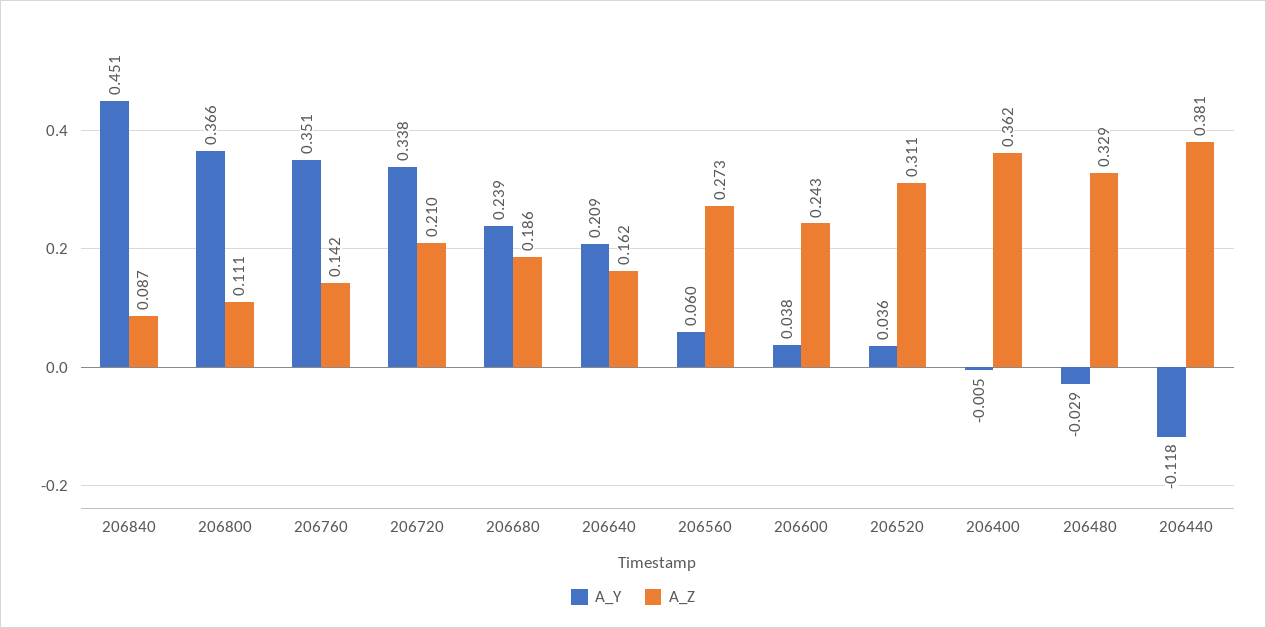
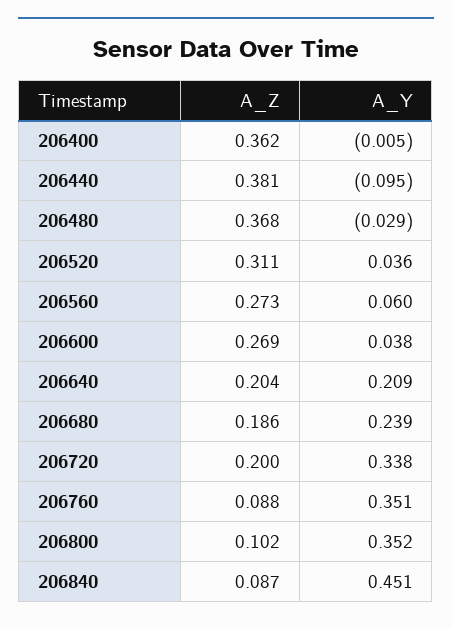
A_Y, 206800: 0.366 -> 0.352
A_Z, 206800: 0.111 -> 0.102
A_Z, 206760: 0.142 -> 0.088
A_Z, 206720: 0.21 -> 0.2
A_Z, 206640: 0.162 -> 0.204
A_Z, 206600: 0.243 -> 0.269
A_Z, 206480: 0.329 -> 0.368
A_Y, 206440: -0.118 -> -0.095

